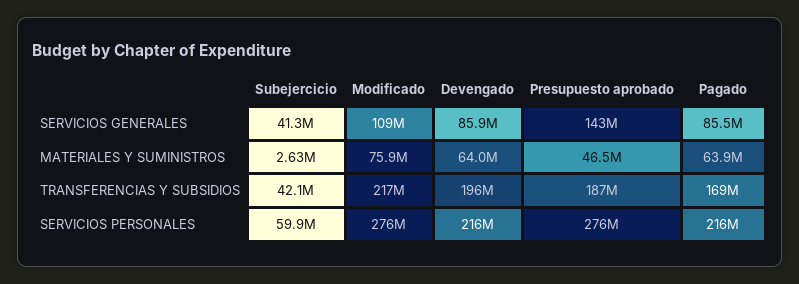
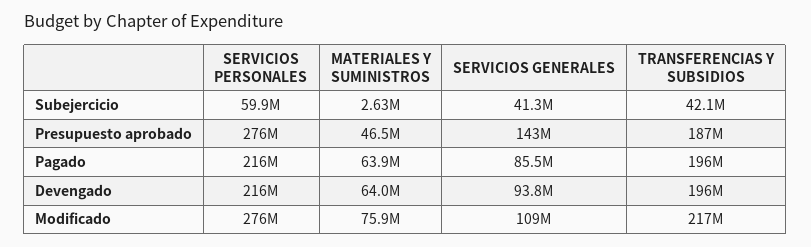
Devengado, SERVICIOS GENERALES: 85900000 -> 93800000
Pagado, TRANSFERENCIAS Y SUBSIDIOS: 169000000 -> 196000000

